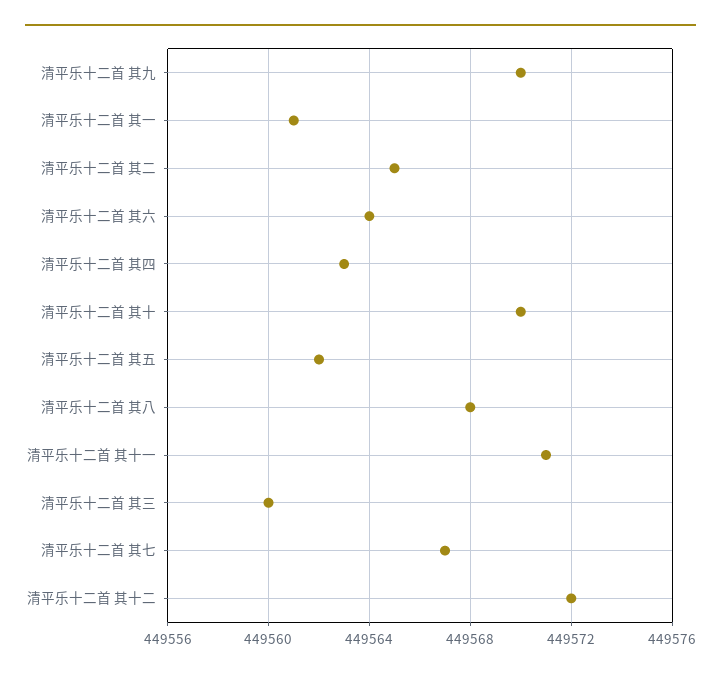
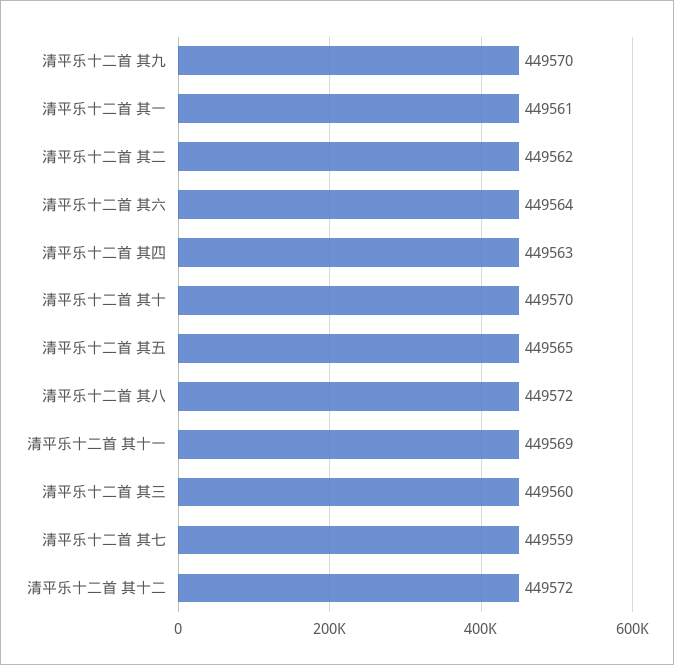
清平乐十二首 其二: 449565 -> 449562
清平乐十二首 其五: 449562 -> 449565
清平乐十二首 其八: 449568 -> 449572
清平乐十二首 其十一: 449571 -> 449569
清平乐十二首 其七: 449567 -> 449559

